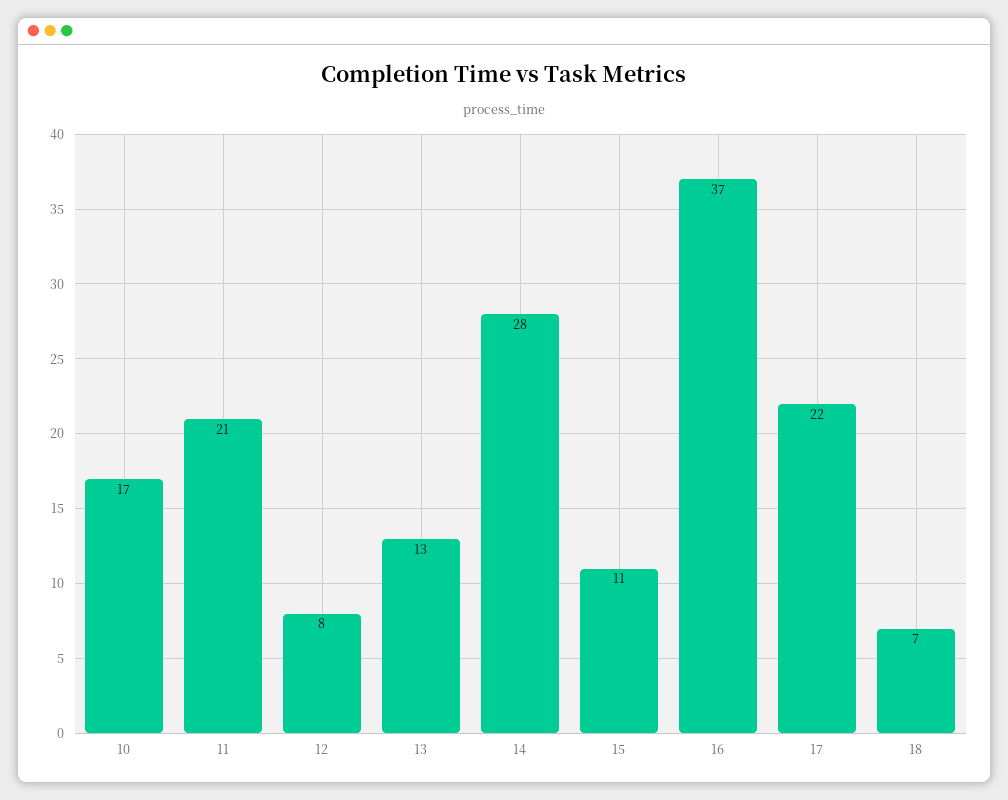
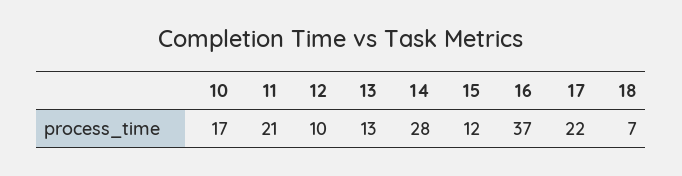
12: 8 -> 10
15: 11 -> 12

